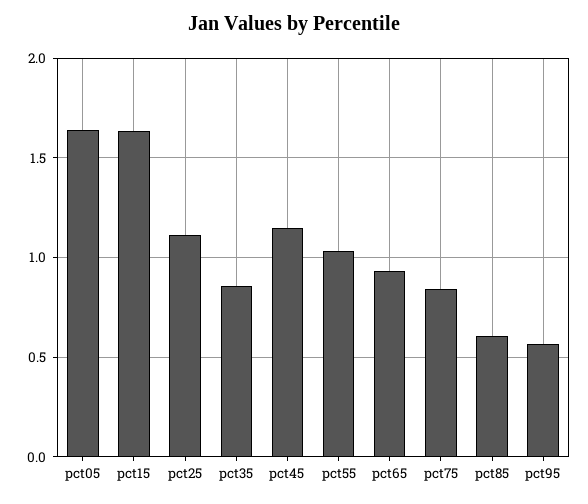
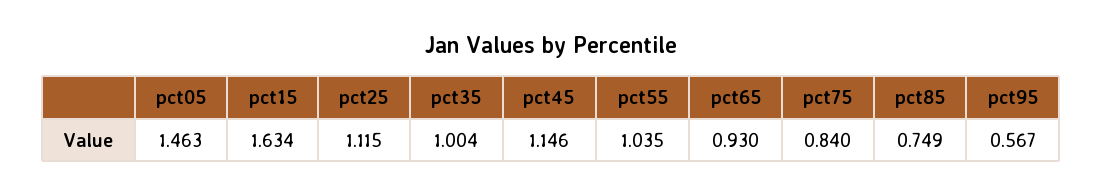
pct05: 1.65 -> 1.463
pct35: 0.85 -> 1.004
pct85: 0.6 -> 0.749

